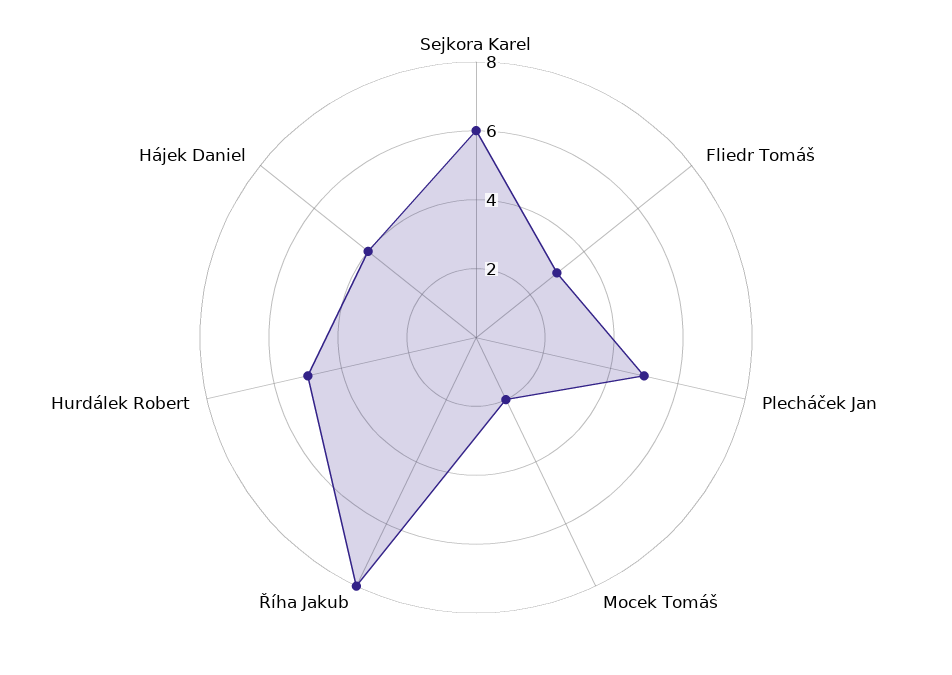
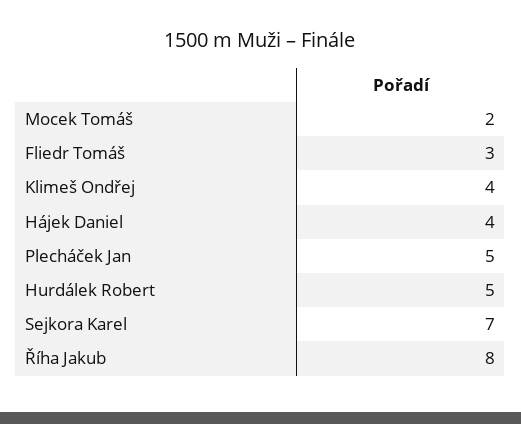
Sejkora Karel: 6 -> 7
Klimeš Ondřej: none -> 4

